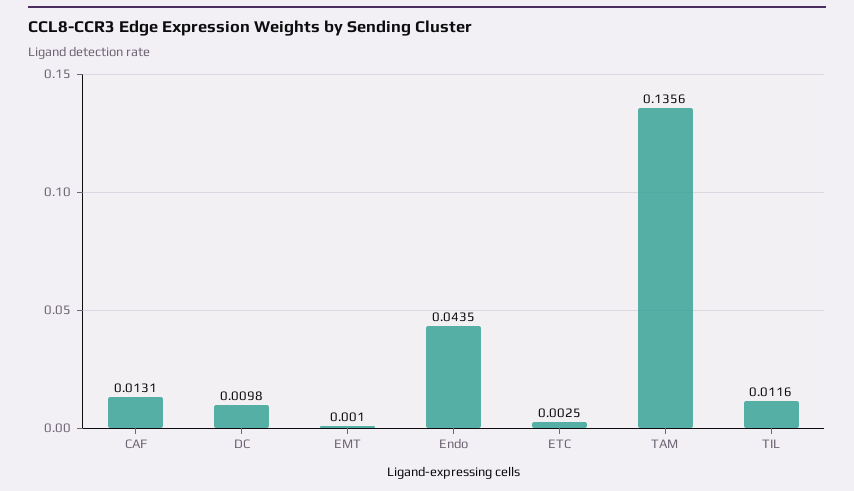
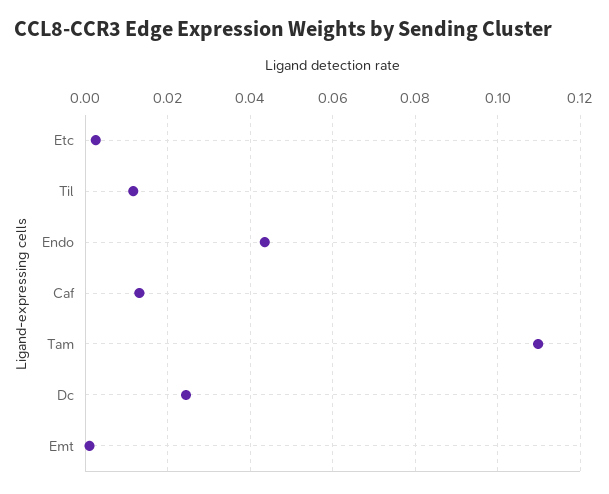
DC: 0.0098 -> 0.024
TAM: 0.1356 -> 0.11

